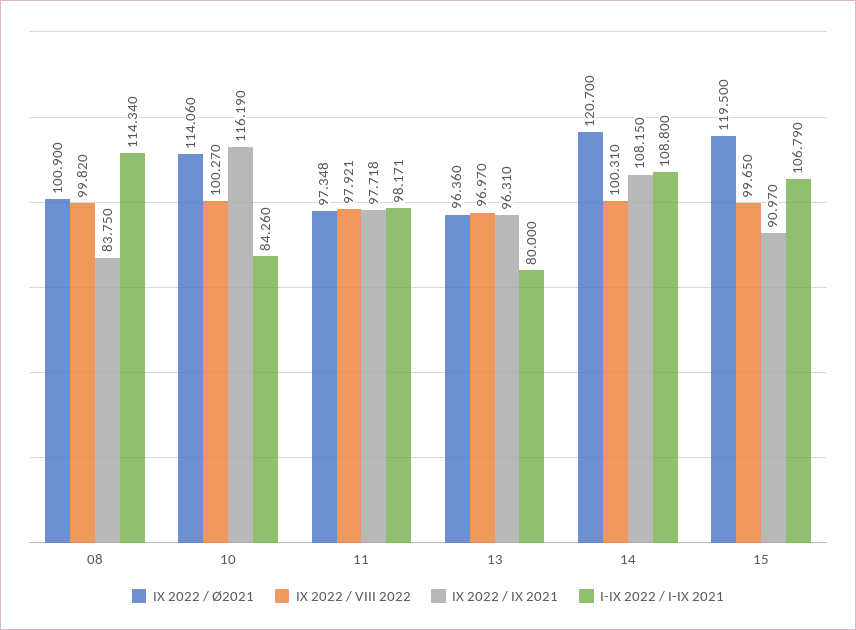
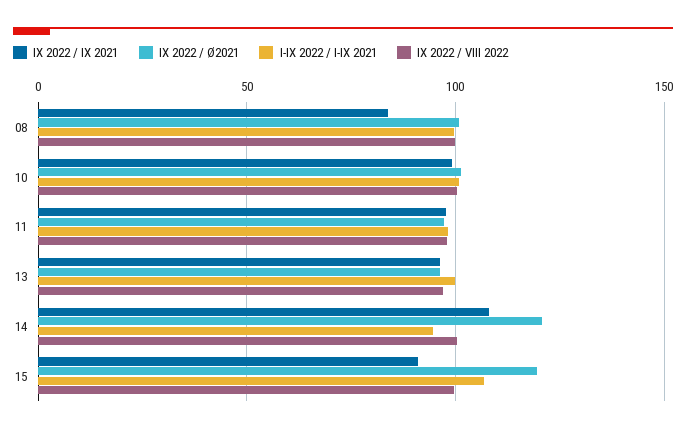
I-IX 2022 / I-IX 2021, 08: 114.34 -> 100
IX 2022 / Ø2021, 10: 114.06 -> 100
IX 2022 / IX 2021, 10: 116.19 -> 100
I-IX 2022 / I-IX 2021, 10: 84.26 -> 100
I-IX 2022 / I-IX 2021, 13: 80 -> 100
I-IX 2022 / I-IX 2021, 14: 108.8 -> 95

